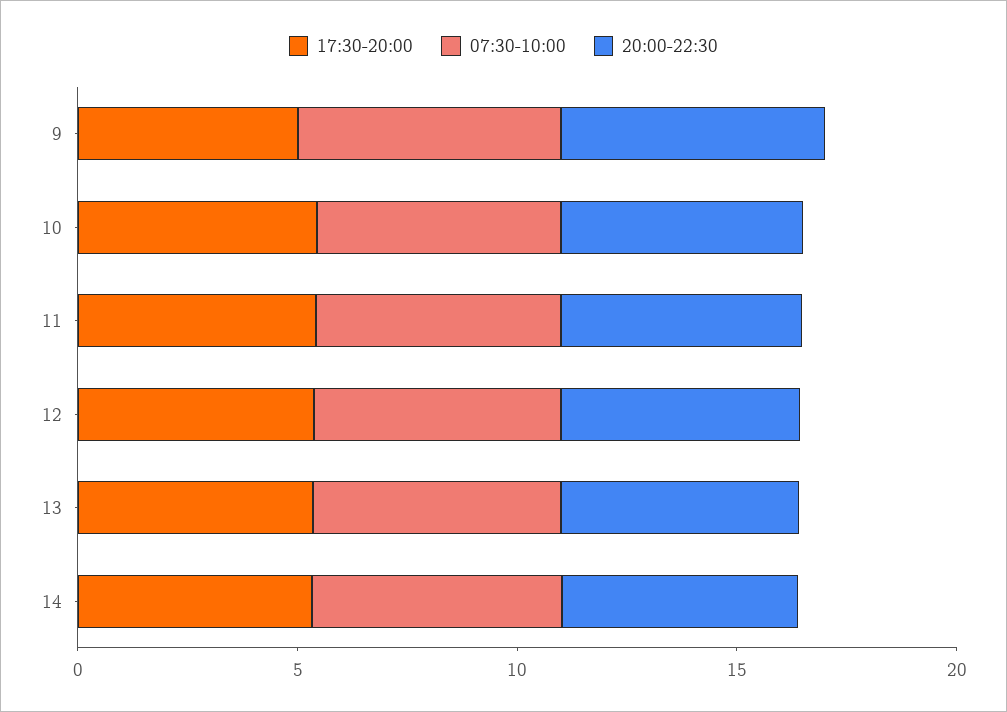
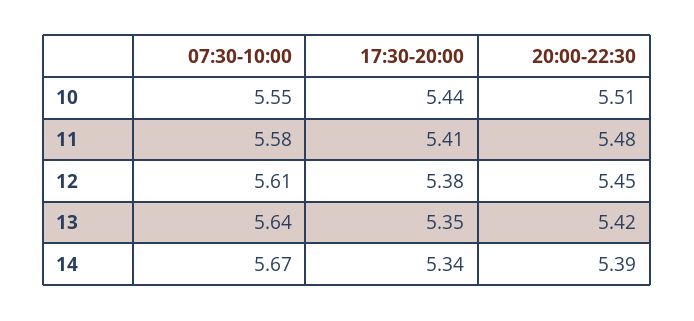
17:30-20:00, 9: 5 -> none
07:30-10:00, 9: 6 -> none
20:00-22:30, 9: 6 -> none

